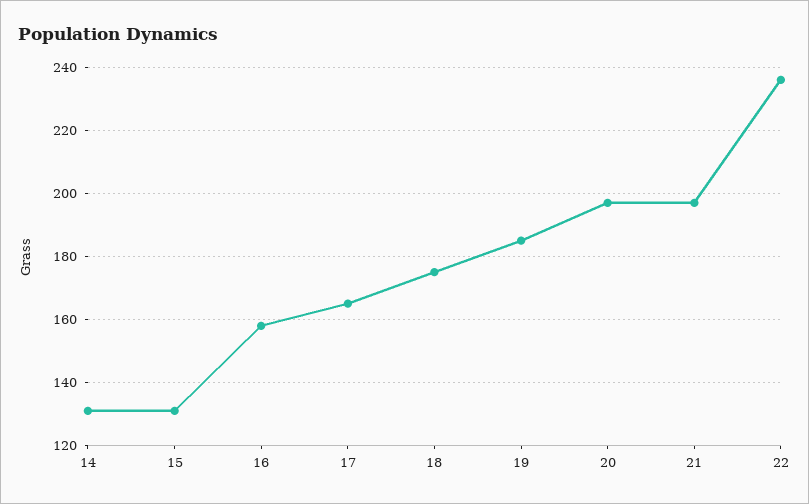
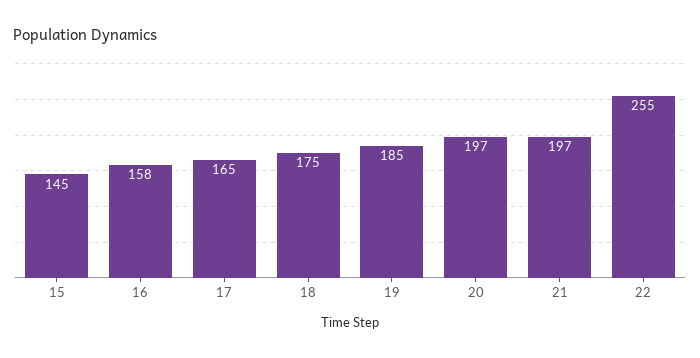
14: 130 -> none
15: 130 -> 145
22: 235 -> 255

